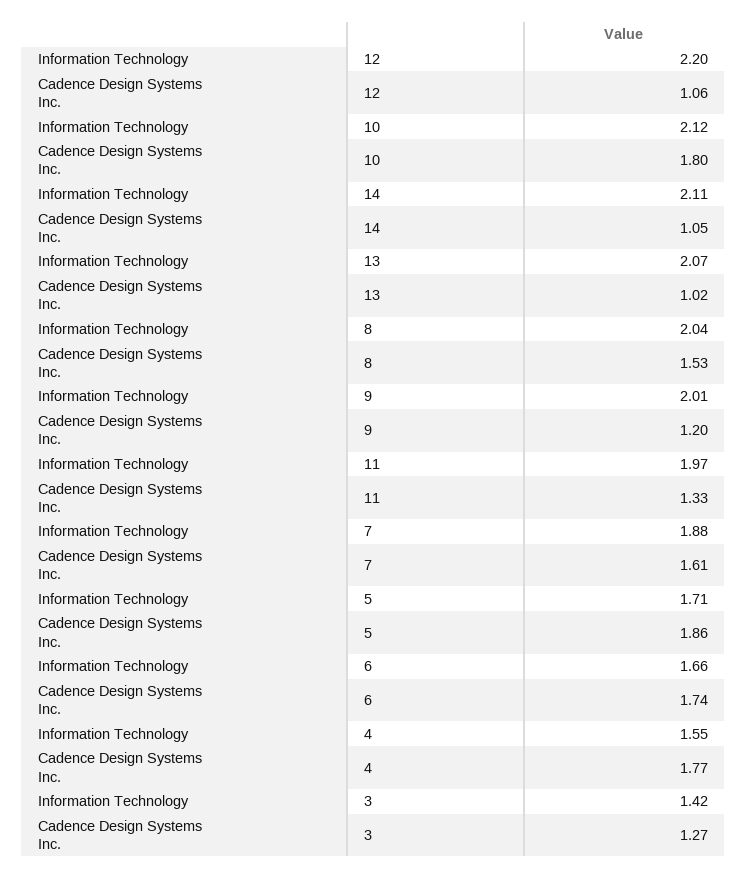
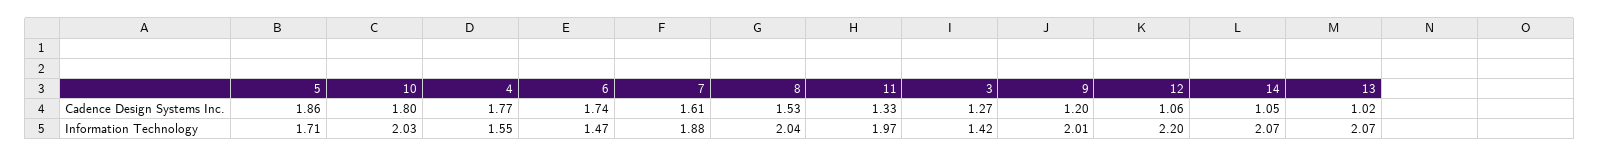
Information Technology, 10: 2.12 -> 2.03
Information Technology, 14: 2.11 -> 2.07
Information Technology, 6: 1.66 -> 1.47

